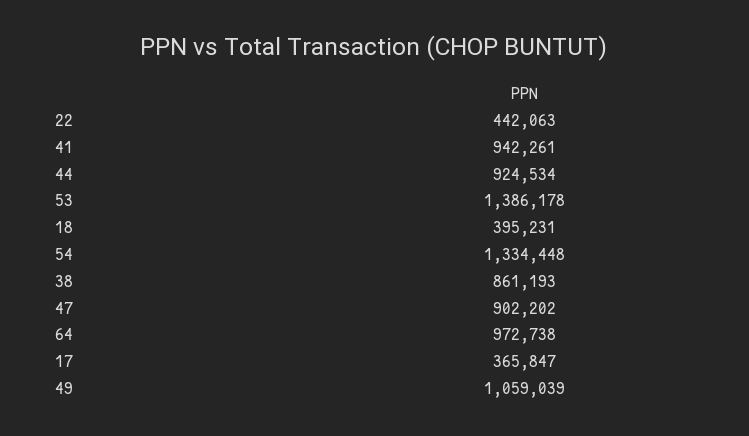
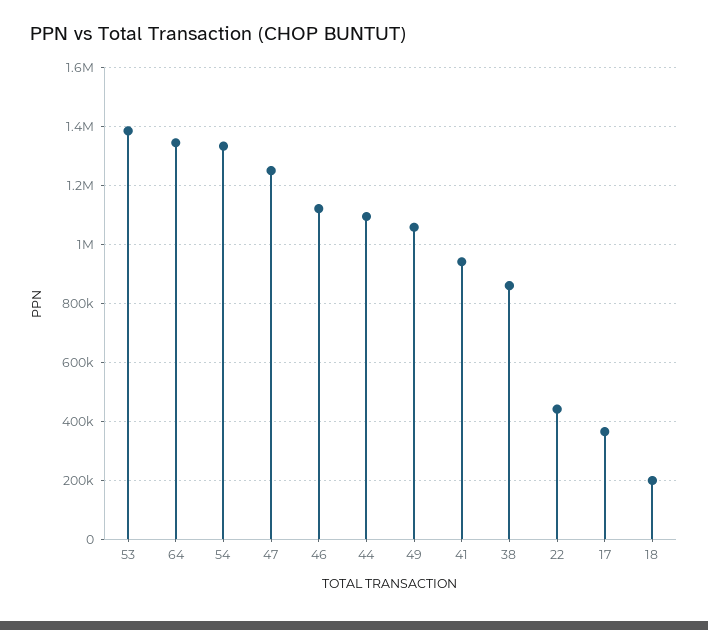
44: 924534 -> 1100000
18: 395231 -> 200000
47: 902202 -> 1250000
64: 972738 -> 1350000
46: none -> 1125000

